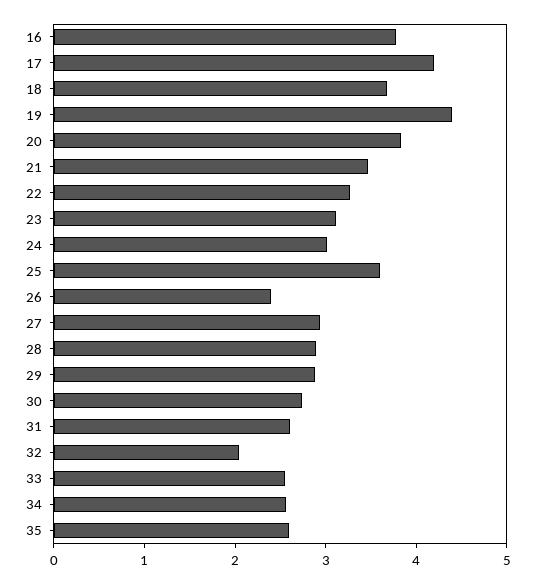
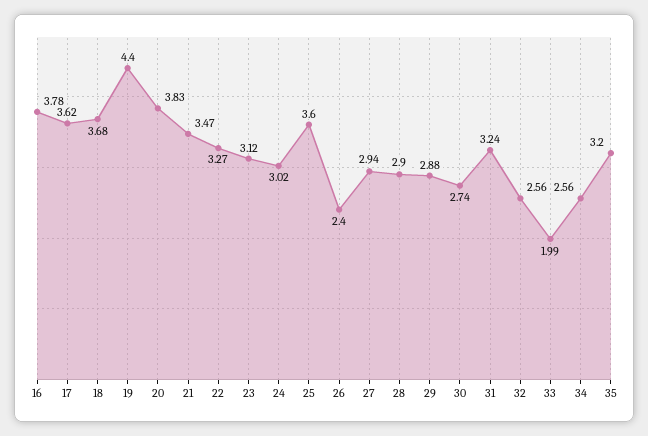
17: 4.2 -> 3.62
31: 2.6 -> 3.24
32: 2 -> 2.56
33: 2.6 -> 1.99
35: 2.6 -> 3.2

